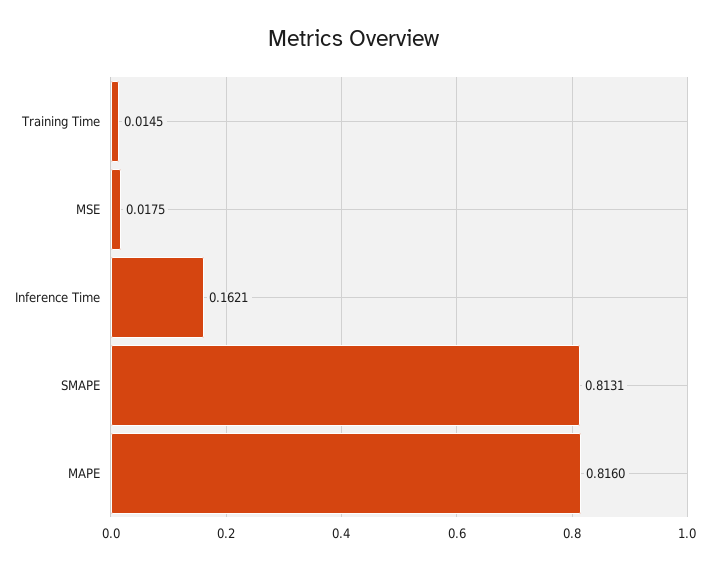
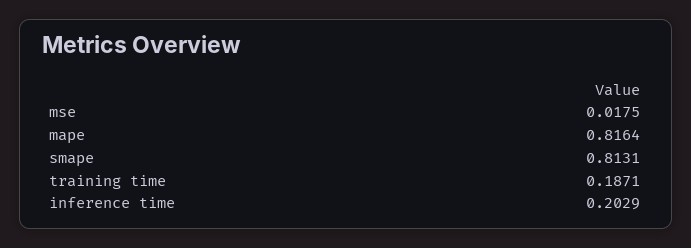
Training Time: 0.0145 -> 0.1871
Inference Time: 0.1621 -> 0.2029
MAPE: 0.816 -> 0.8164

